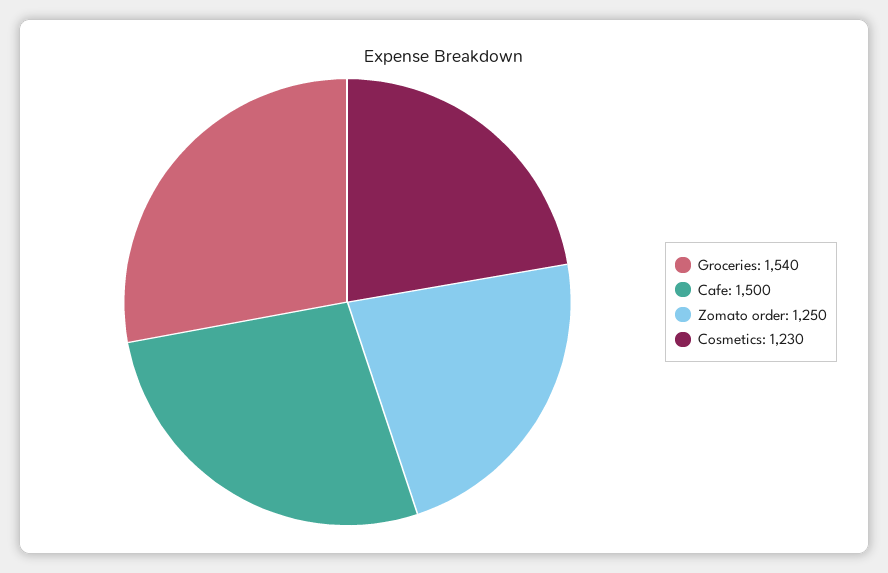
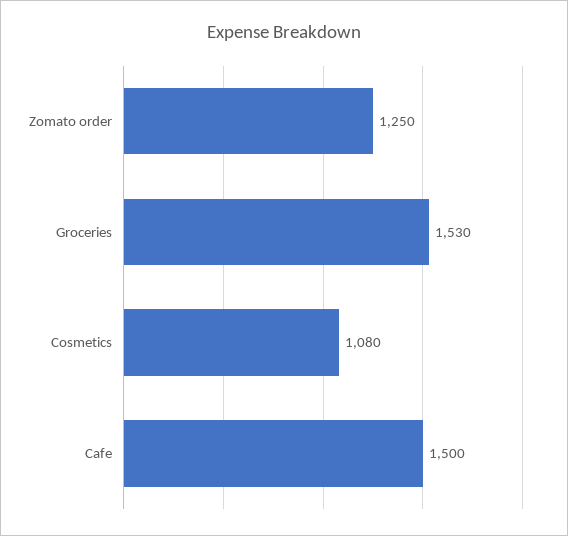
Groceries: 1540 -> 1530
Cosmetics: 1230 -> 1080

